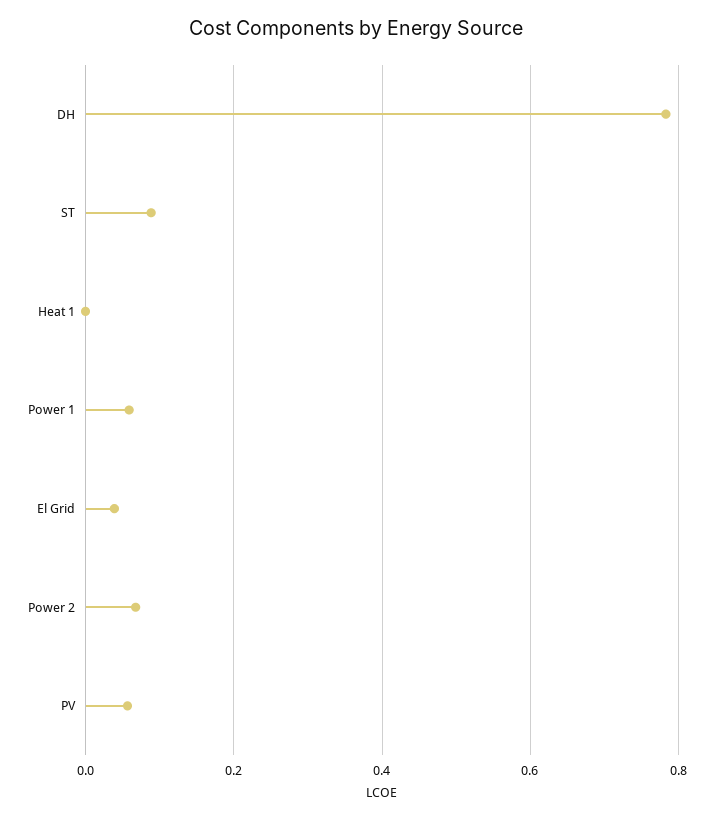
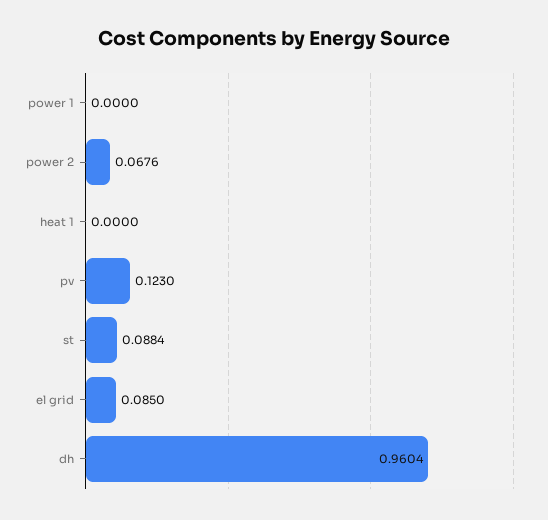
DH: 0.78 -> 0.9604
Power 1: 0.06 -> 0
El Grid: 0.04 -> 0.085
PV: 0.06 -> 0.123

